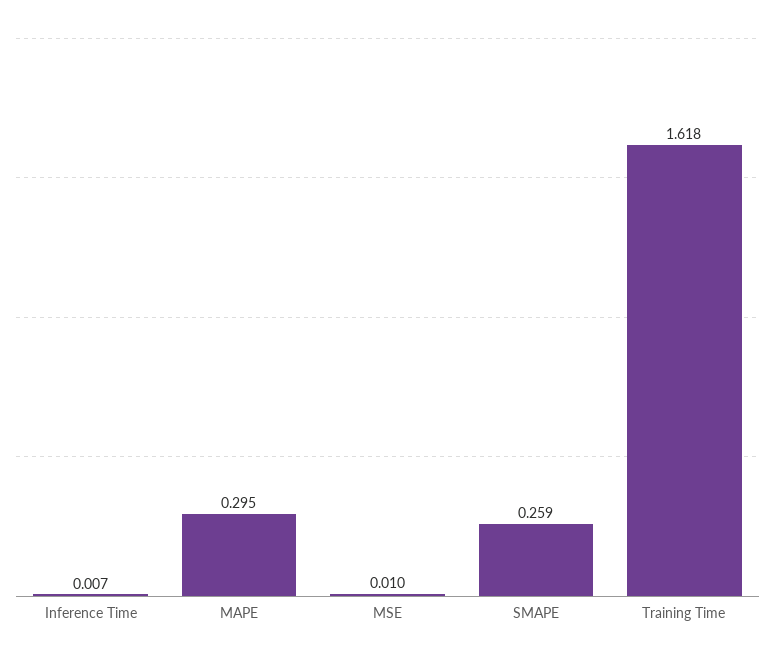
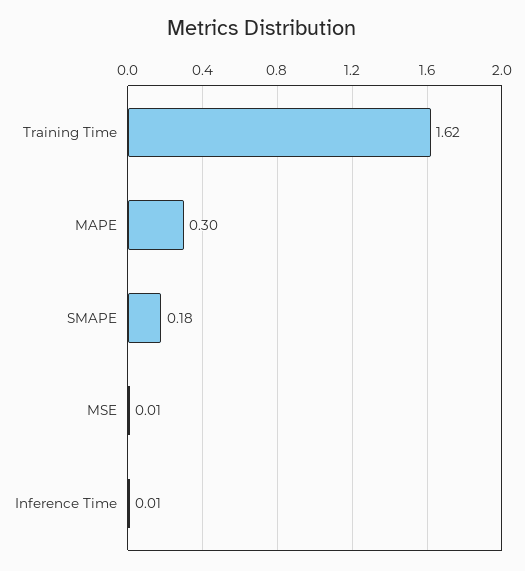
SMAPE: 0.259 -> 0.18

